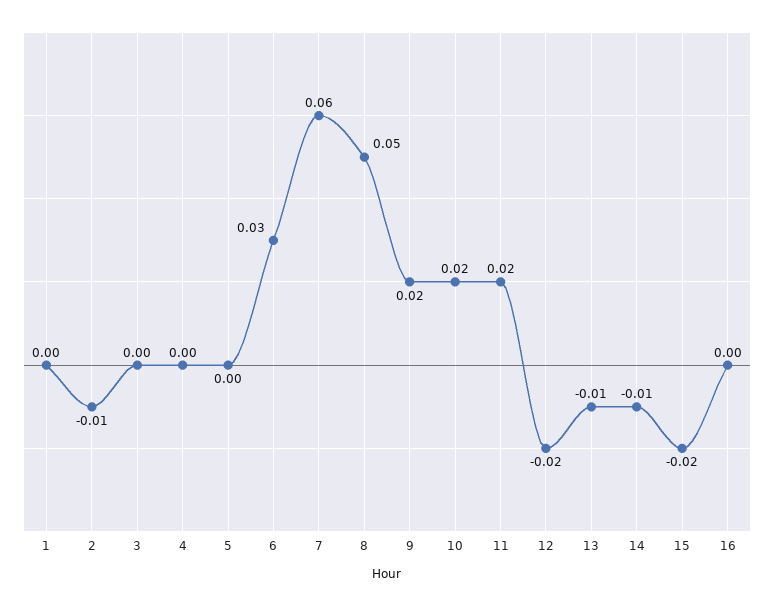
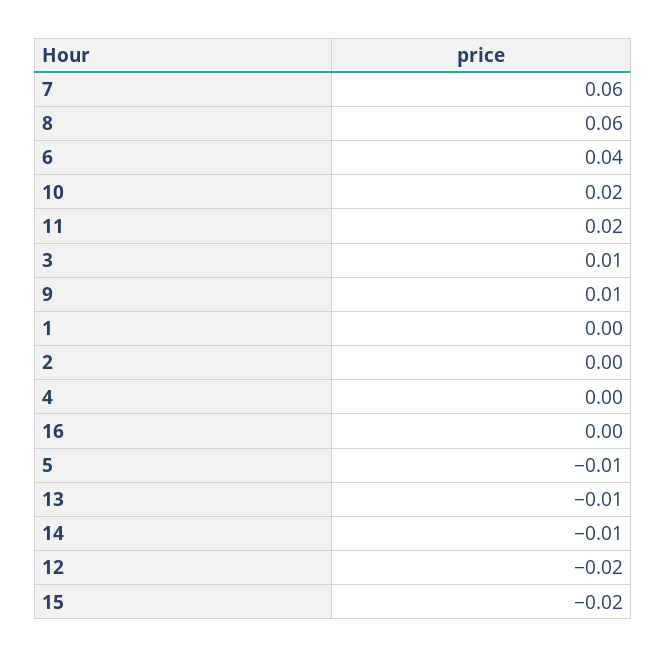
2: -0.01 -> 0
3: 0 -> 0.01
5: 0 -> -0.01
6: 0.03 -> 0.04
8: 0.05 -> 0.06
9: 0.02 -> 0.01

